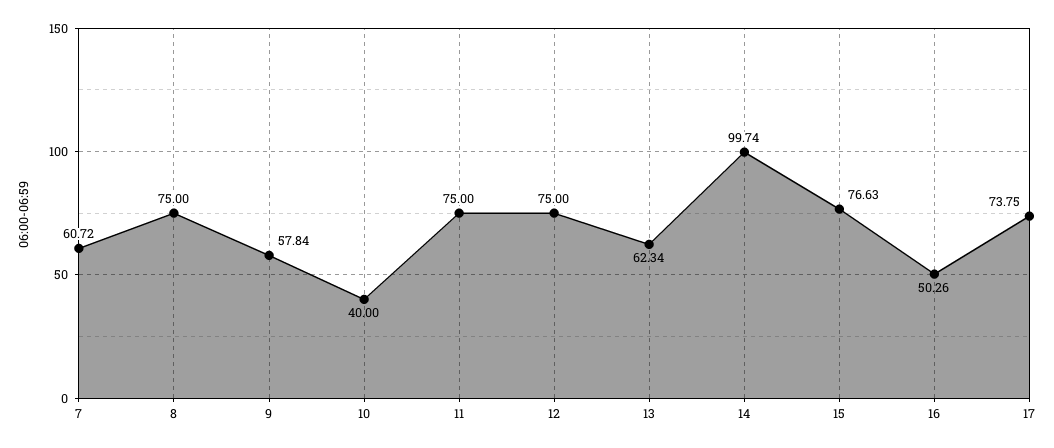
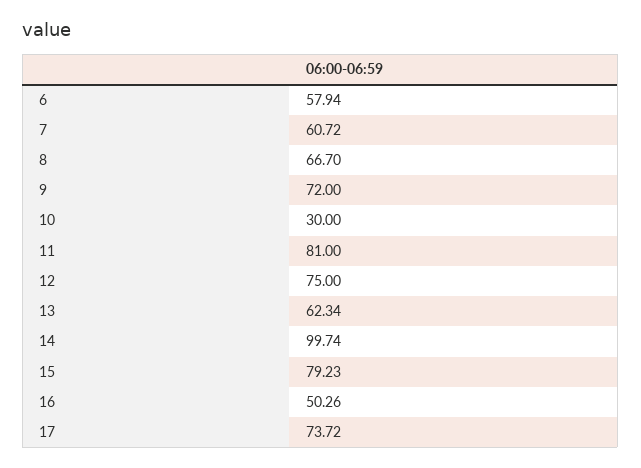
8: 75 -> 66.7
9: 57.84 -> 72
10: 40 -> 30
11: 75 -> 81
15: 76.63 -> 79.23
17: 73.75 -> 73.72
6: none -> 57.94

